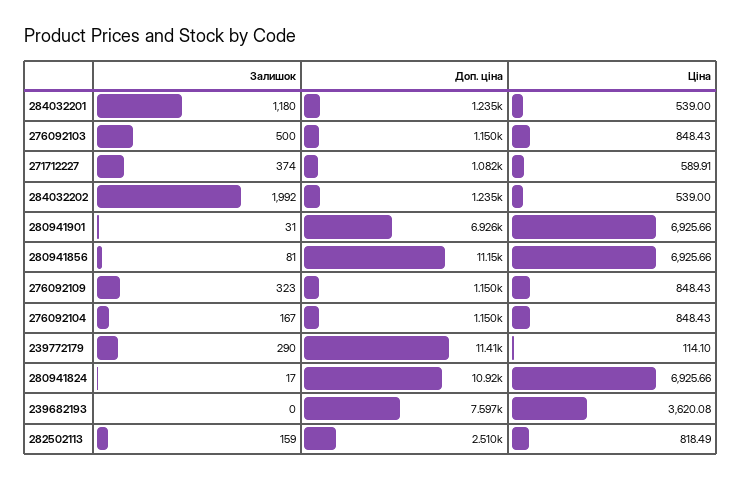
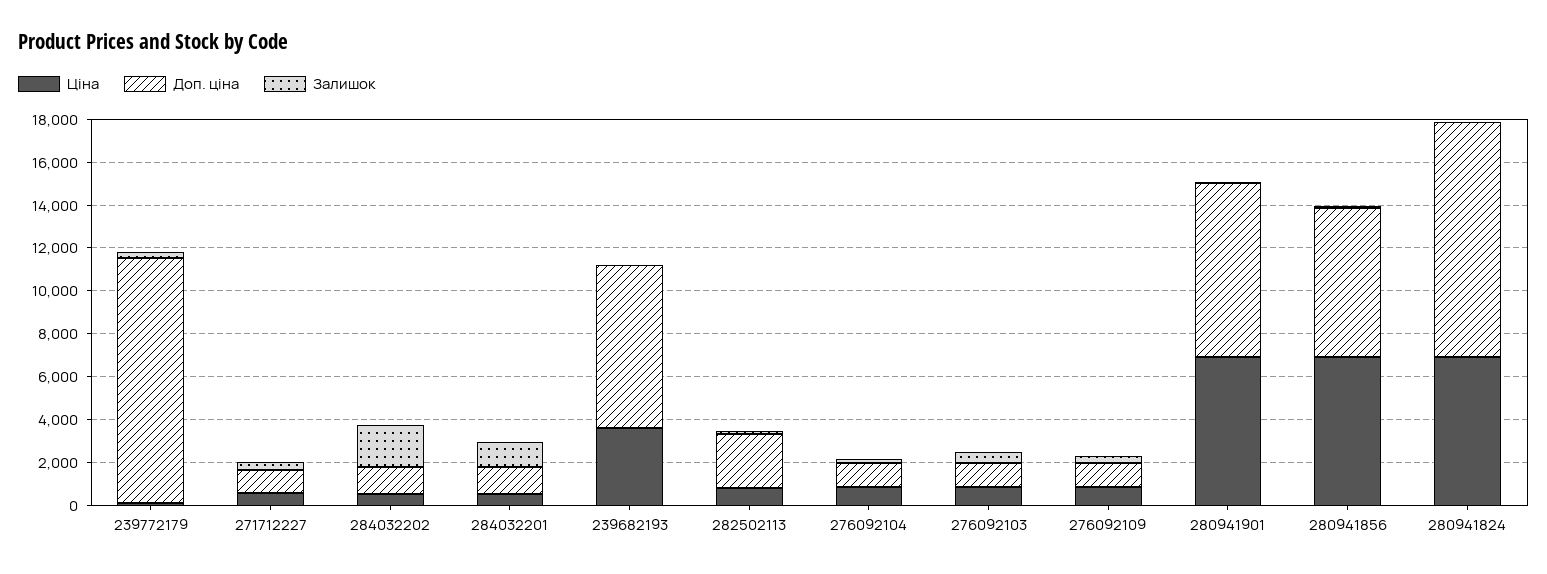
Доп. ціна, 280941901: 6926 -> 8000
Доп. ціна, 280941856: 11150 -> 7000

